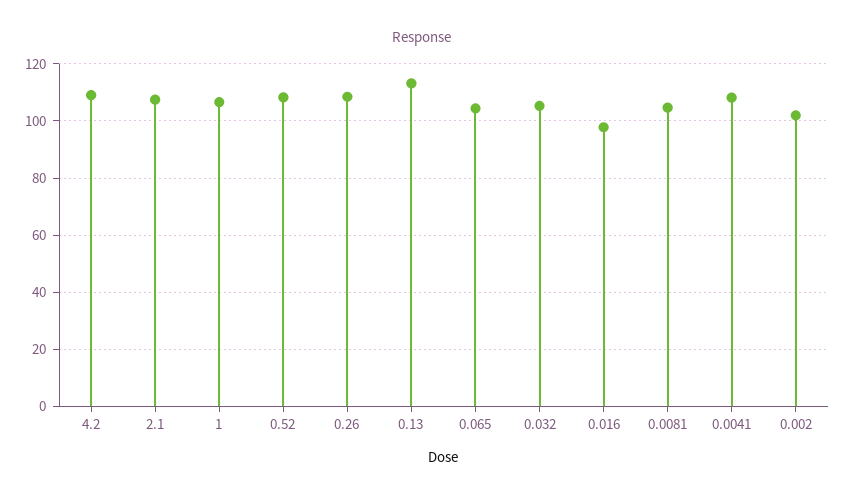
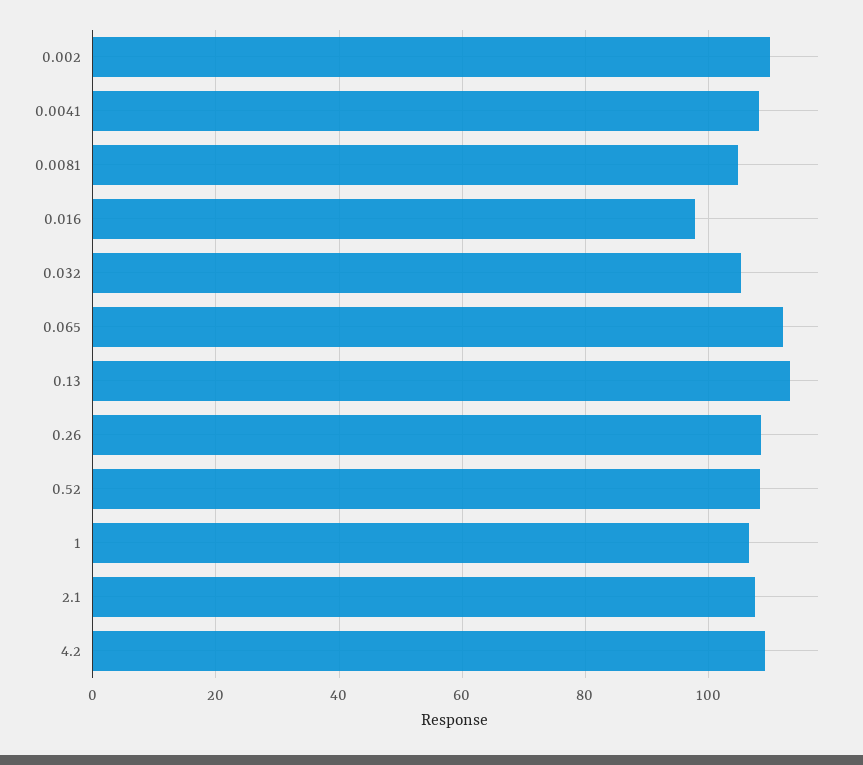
0.065: 105 -> 112
0.002: 102.5 -> 110

